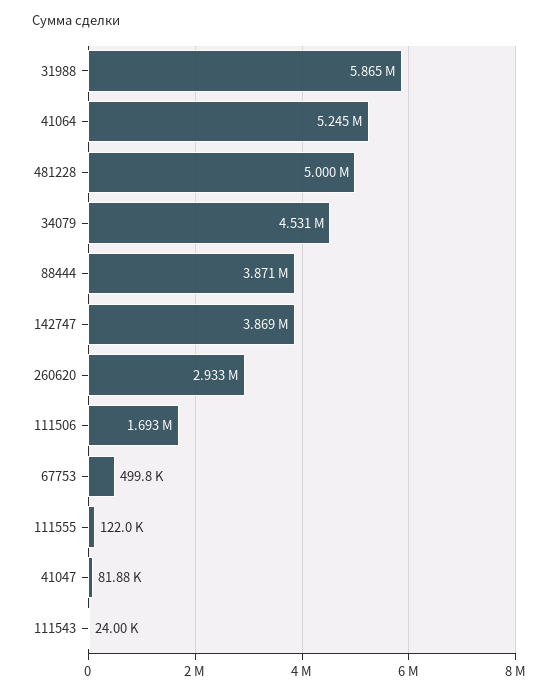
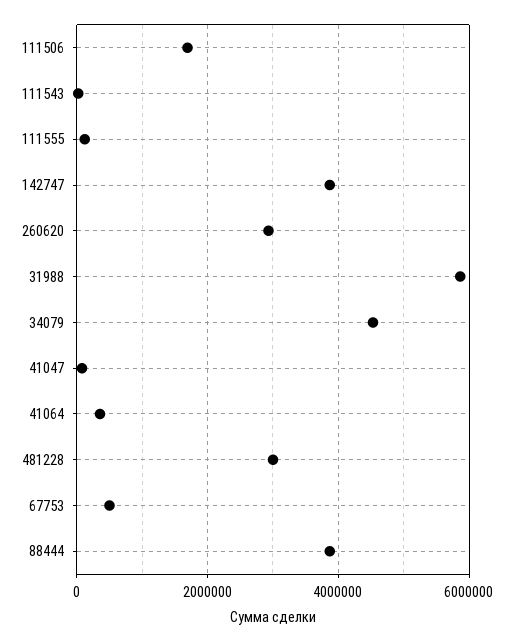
41064: 5245000 -> 400000
481228: 5000000 -> 3000000

